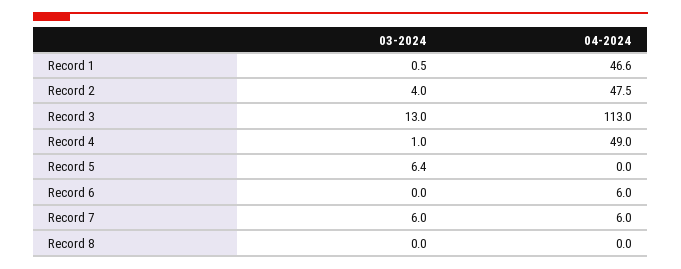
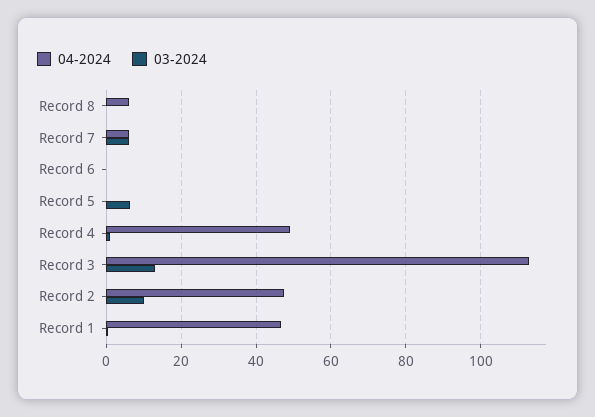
03-2024, Record 2: 4 -> 10
04-2024, Record 6: 6 -> 0
04-2024, Record 8: 0 -> 6

